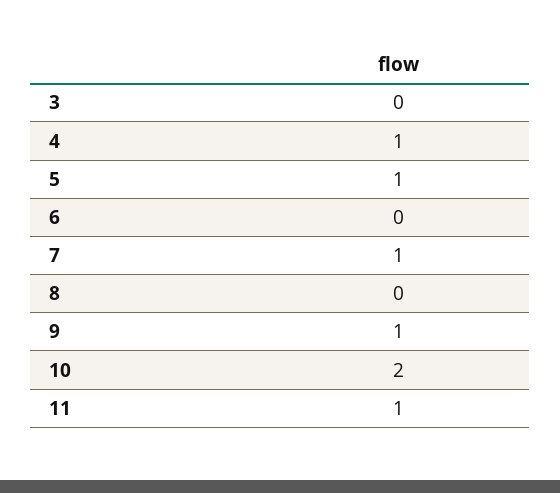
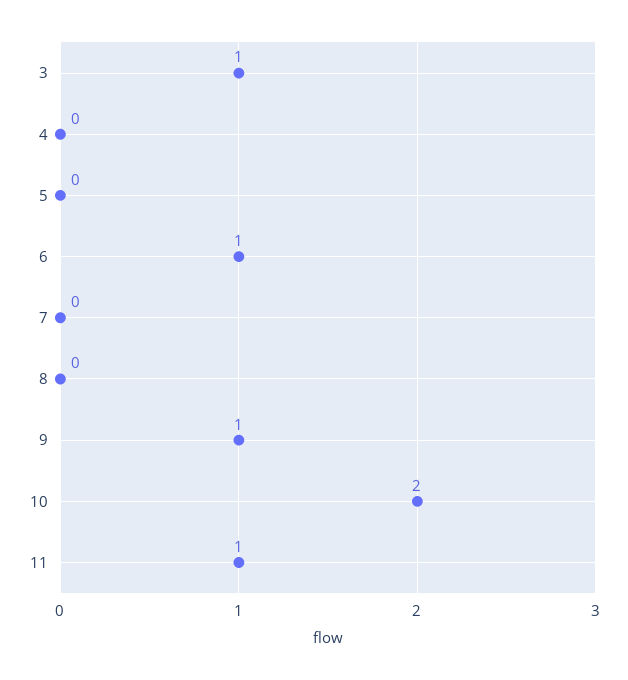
3: 0 -> 1
4: 1 -> 0
5: 1 -> 0
6: 0 -> 1
7: 1 -> 0

